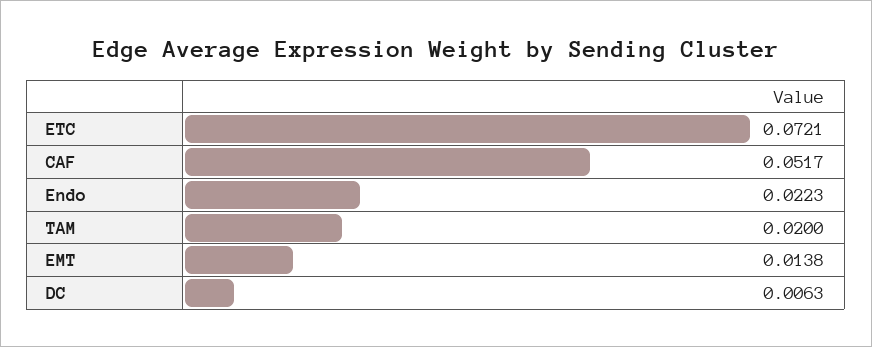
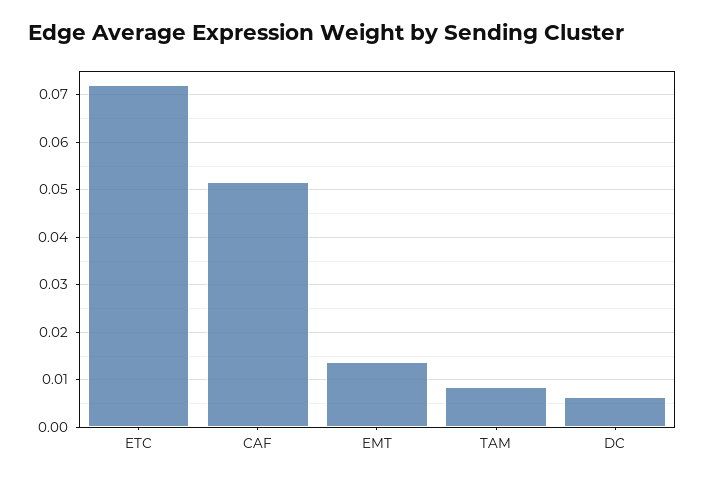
Endo: 0.0223 -> none
TAM: 0.02 -> 0.008

